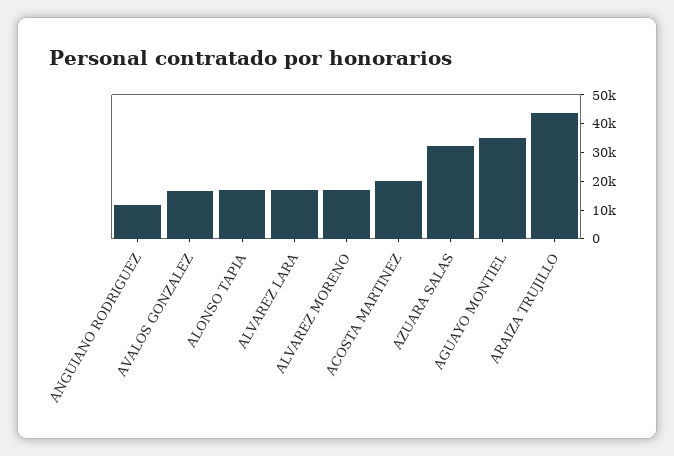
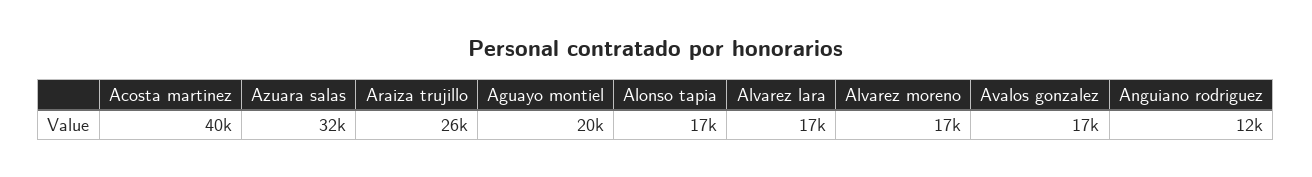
ACOSTA MARTINEZ: 20000 -> 40000
AGUAYO MONTIEL: 35000 -> 20000
ARAIZA TRUJILLO: 45000 -> 26000

